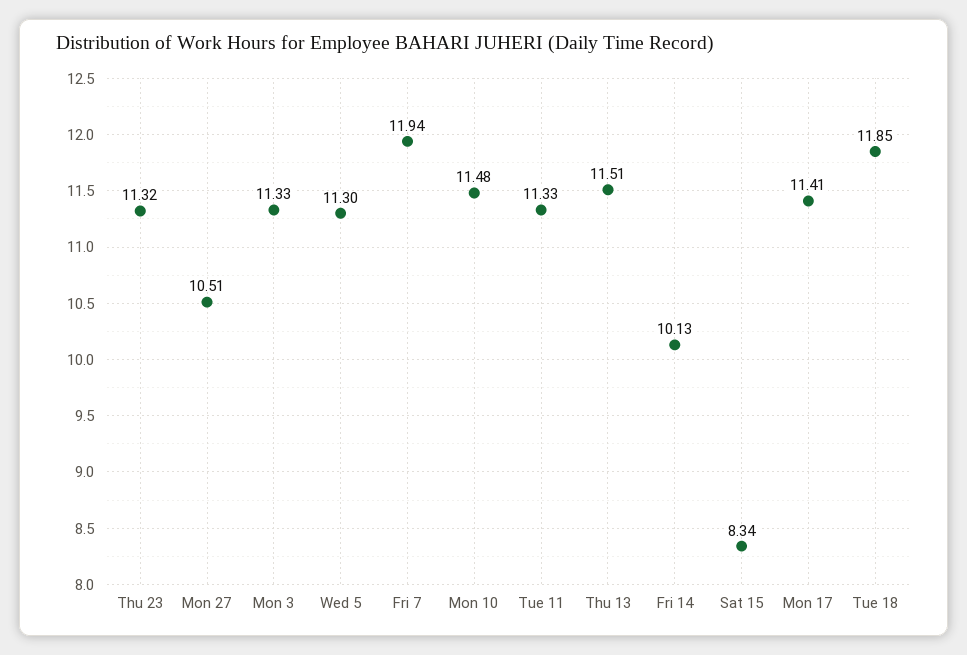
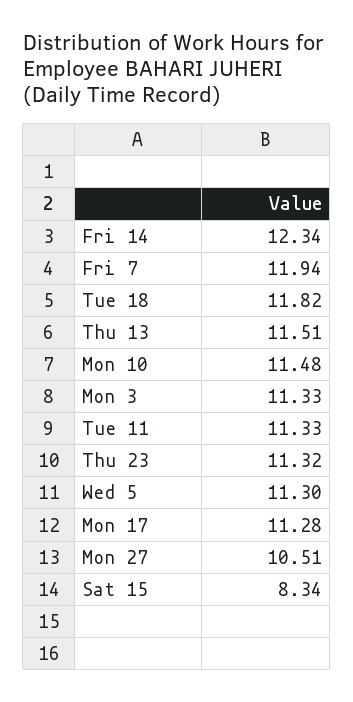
Fri 14: 10.13 -> 12.34
Mon 17: 11.41 -> 11.28
Tue 18: 11.85 -> 11.82

